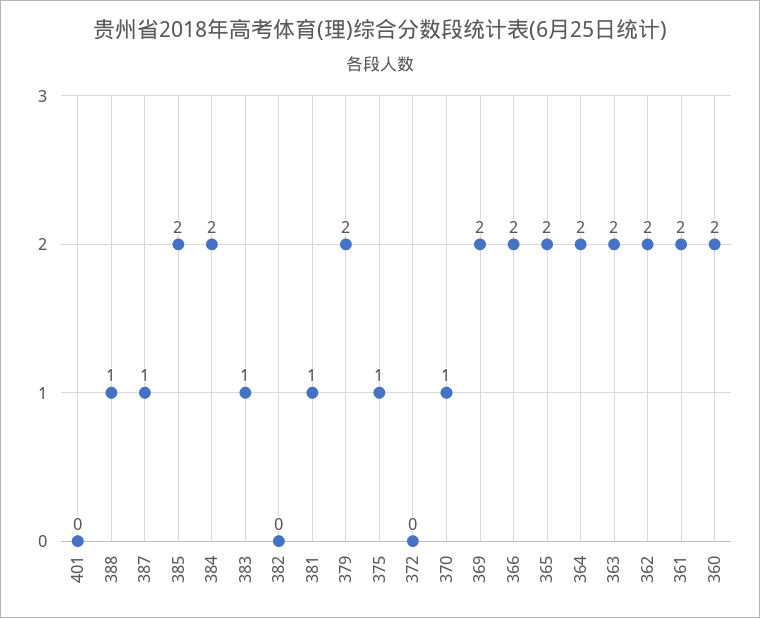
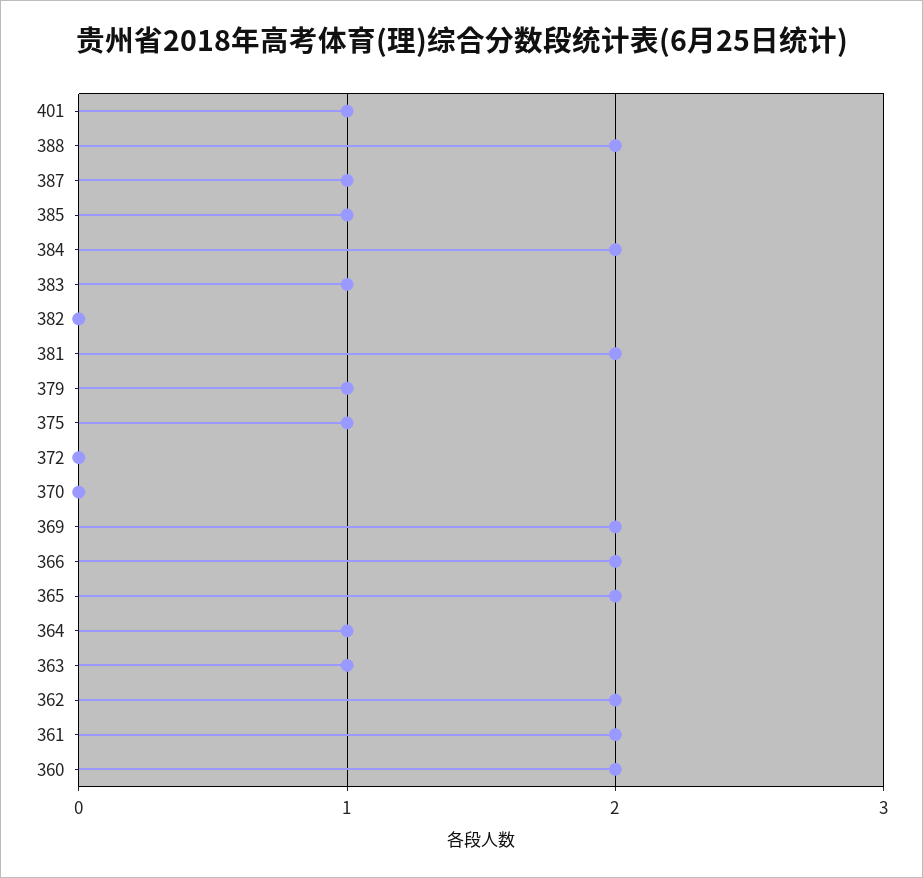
401: 0 -> 1
388: 1 -> 2
385: 2 -> 1
381: 1 -> 2
379: 2 -> 1
370: 1 -> 0
364: 2 -> 1
363: 2 -> 1

